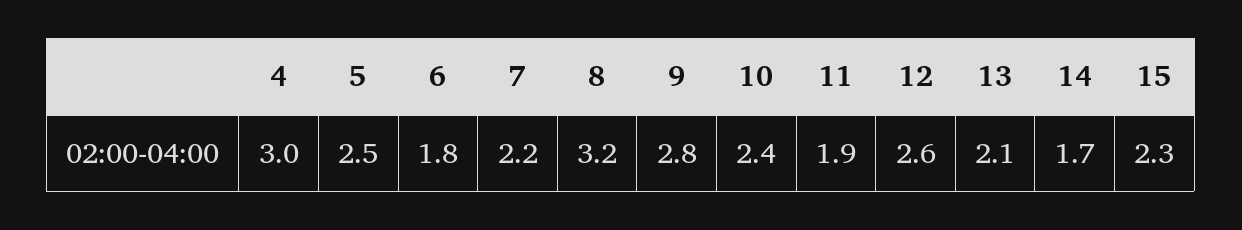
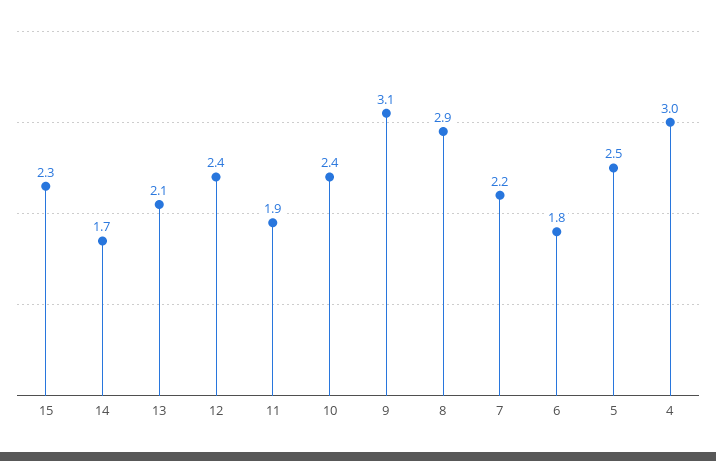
8: 3.2 -> 2.9
9: 2.8 -> 3.1
12: 2.6 -> 2.4

